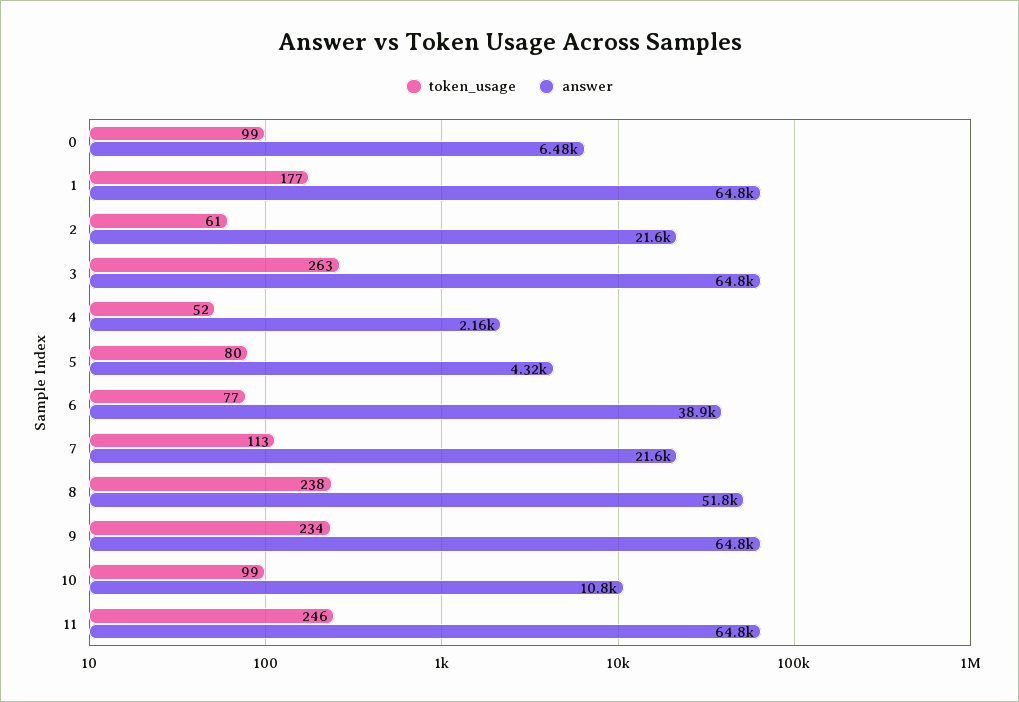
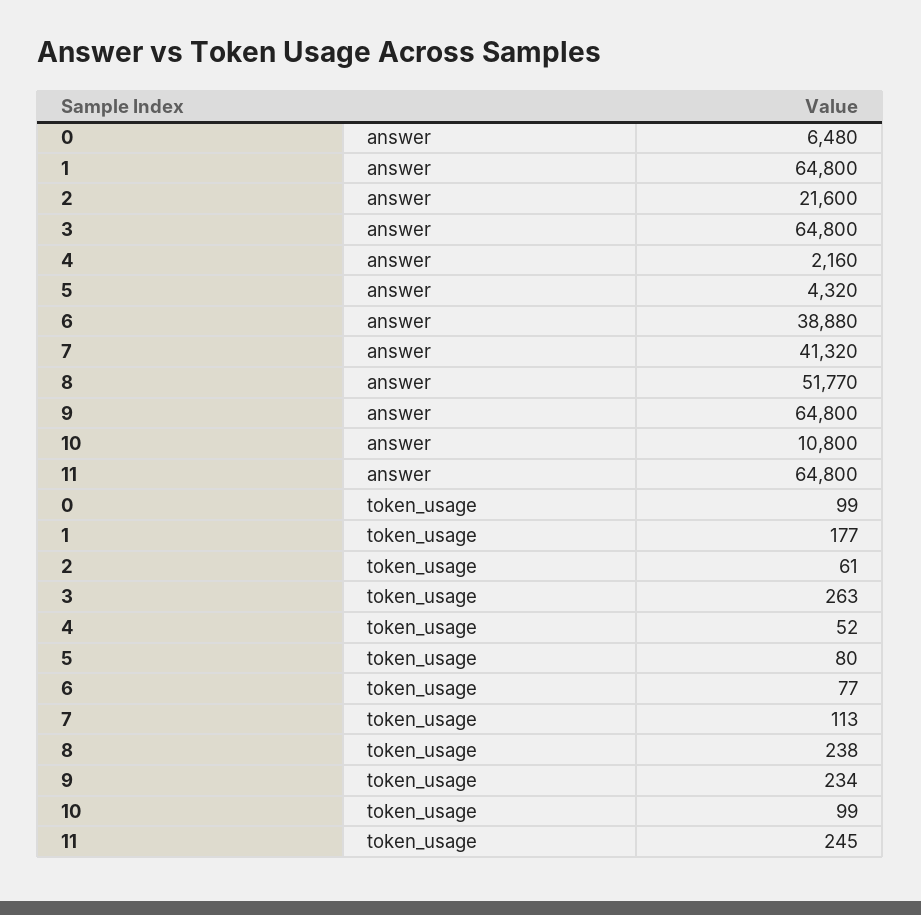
answer, 7: 21600 -> 41320
token_usage, 11: 246 -> 245

